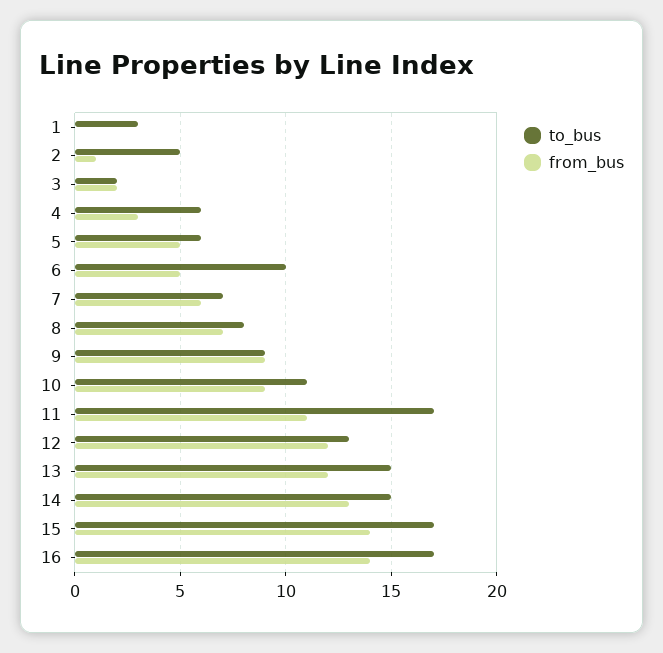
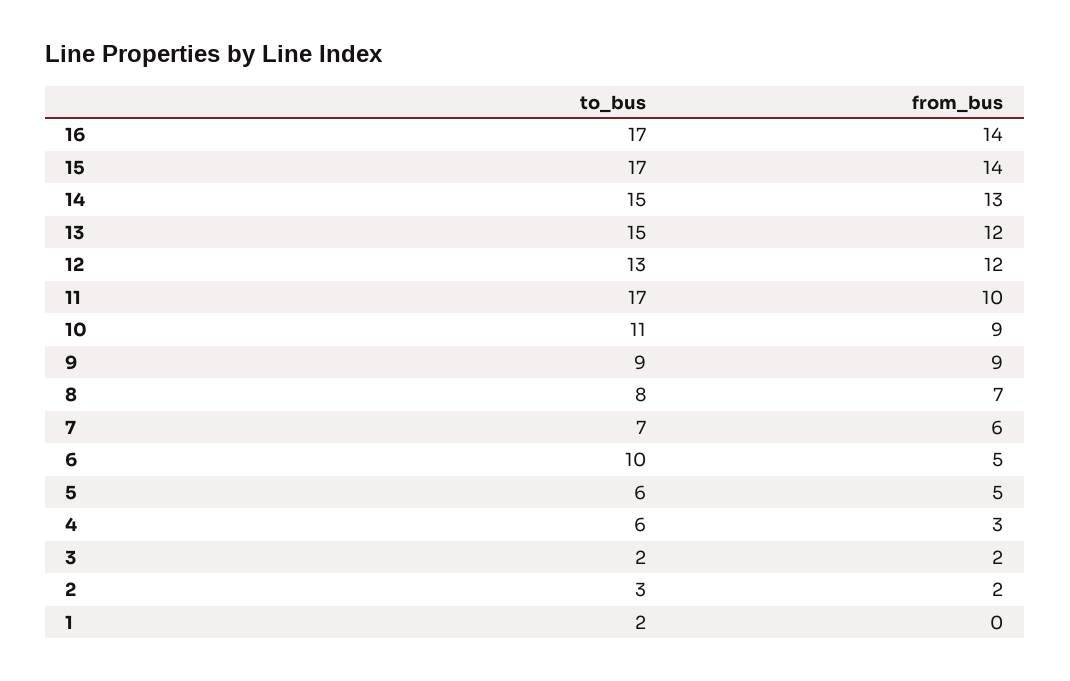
to_bus, 1: 3 -> 2
to_bus, 2: 5 -> 3
from_bus, 2: 1 -> 2
from_bus, 11: 11 -> 10

